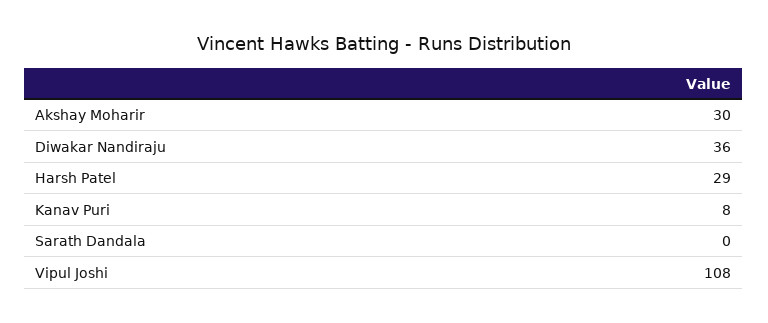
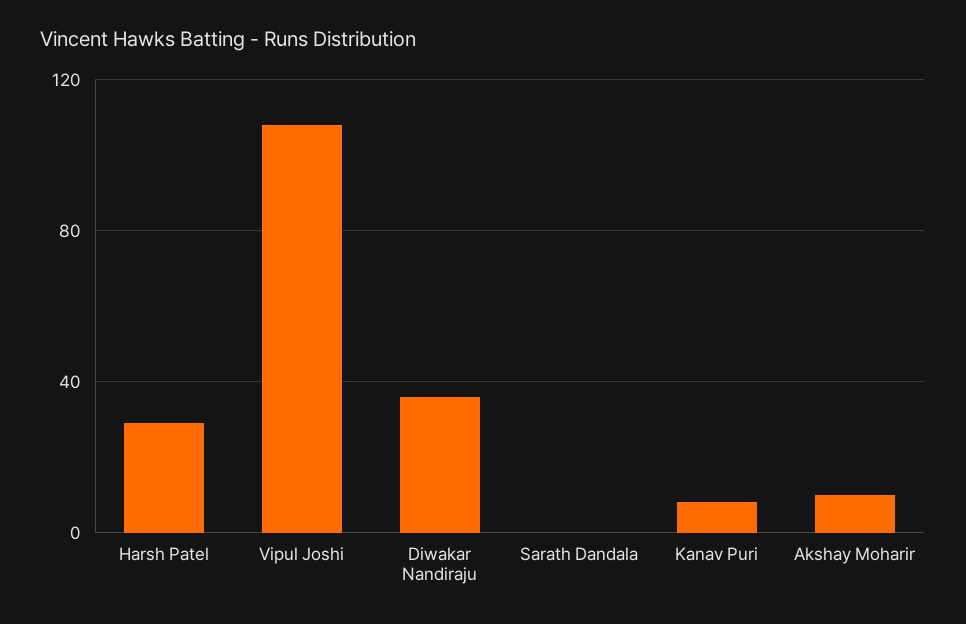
Akshay Moharir: 30 -> 10

